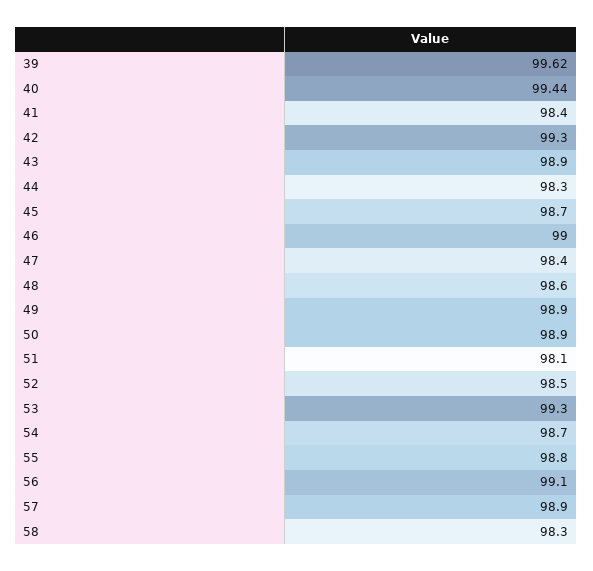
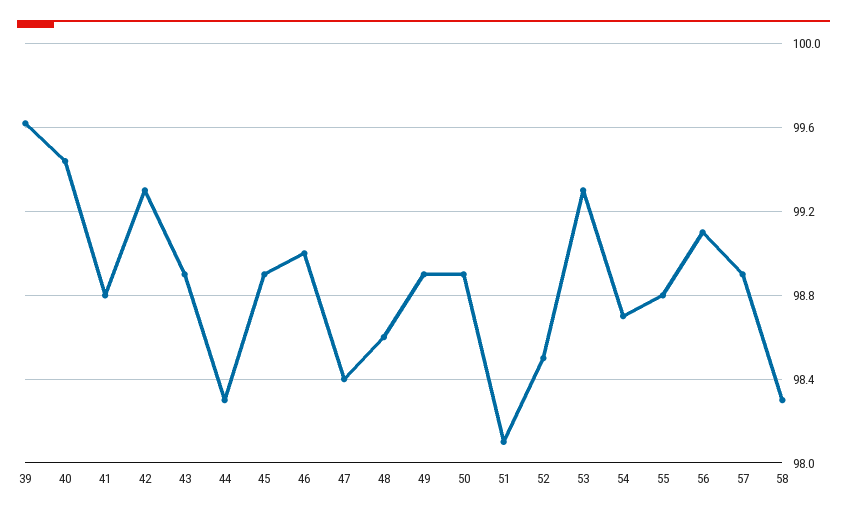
41: 98.4 -> 98.8
45: 98.7 -> 98.9

